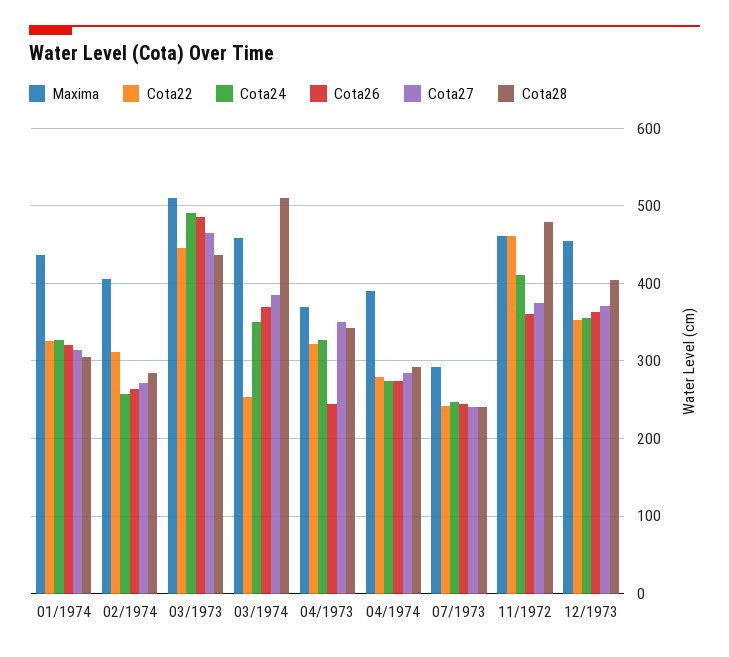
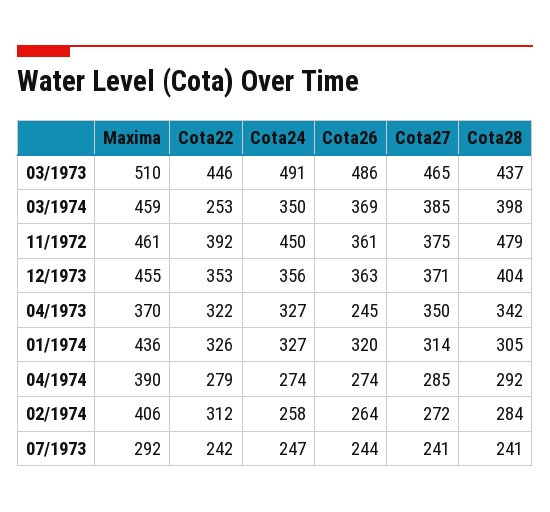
Cota28, 03/1974: 510 -> 398
Cota22, 11/1972: 460 -> 392
Cota24, 11/1972: 410 -> 450

